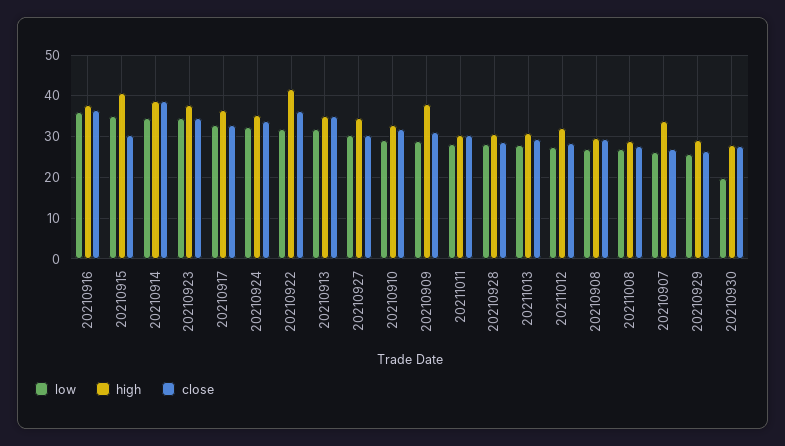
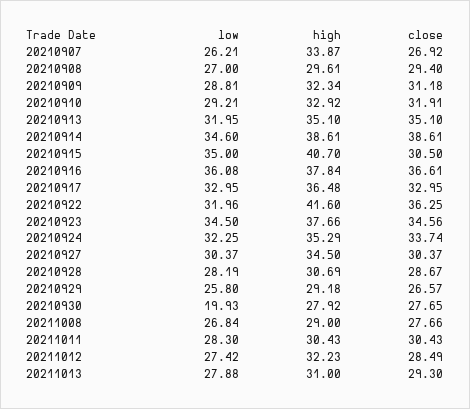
high, 20210909: 38 -> 32.34

